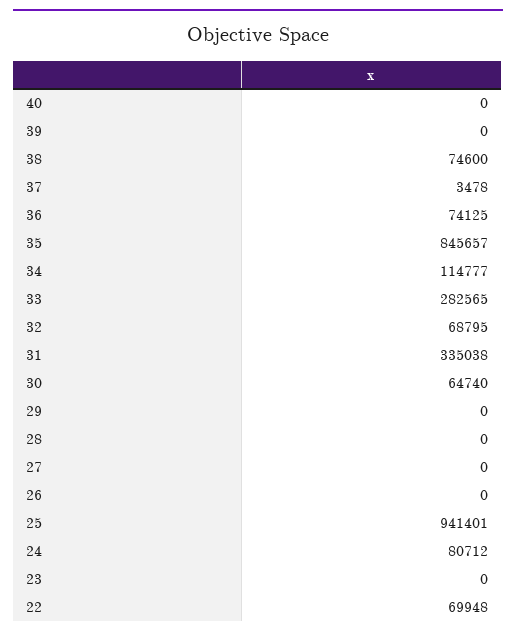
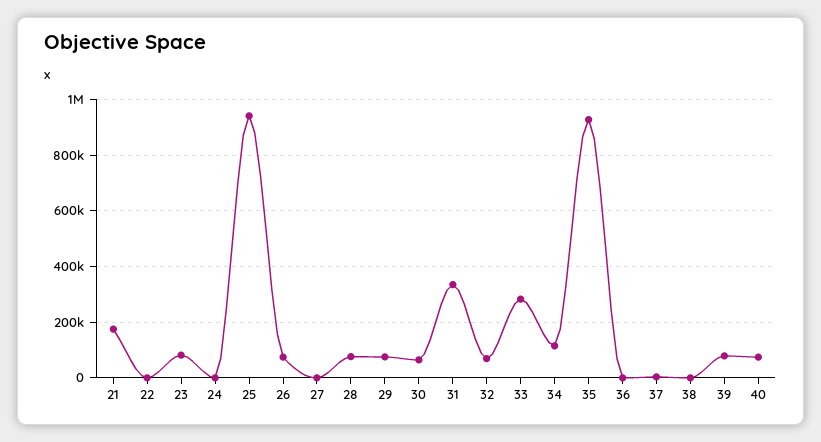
40: 0 -> 75000
39: 0 -> 75000
38: 74600 -> 0
36: 74125 -> 0
35: 845657 -> 925000
29: 0 -> 75000
28: 0 -> 75000
26: 0 -> 75000
24: 80712 -> 0
23: 0 -> 75000
22: 69948 -> 0
21: none -> 175000

